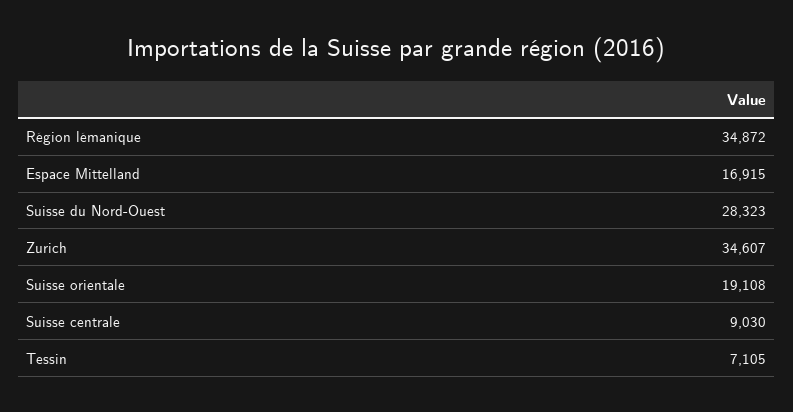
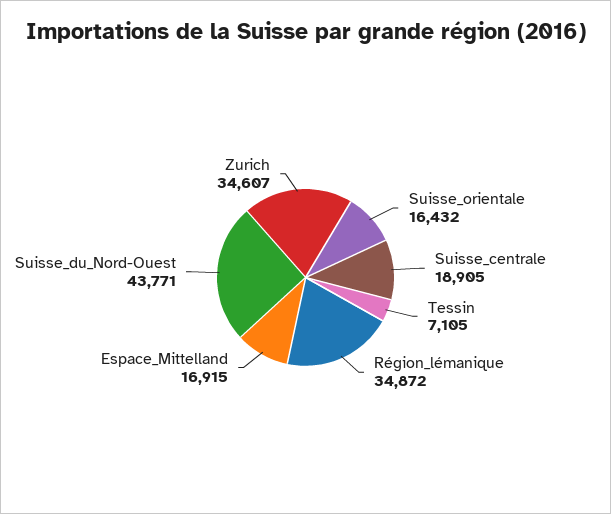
Suisse du Nord-Ouest: 28323 -> 43771
Suisse orientale: 19108 -> 16432
Suisse centrale: 9030 -> 18905

